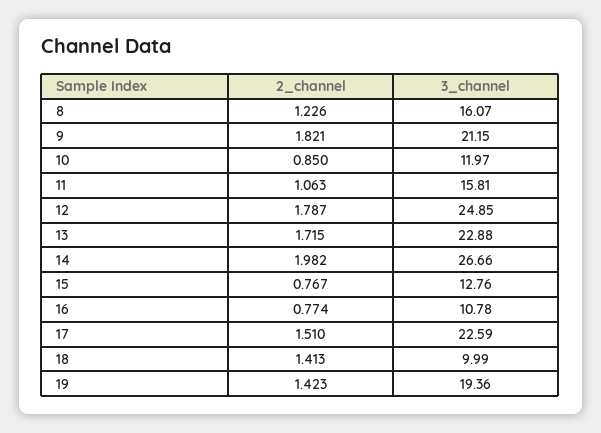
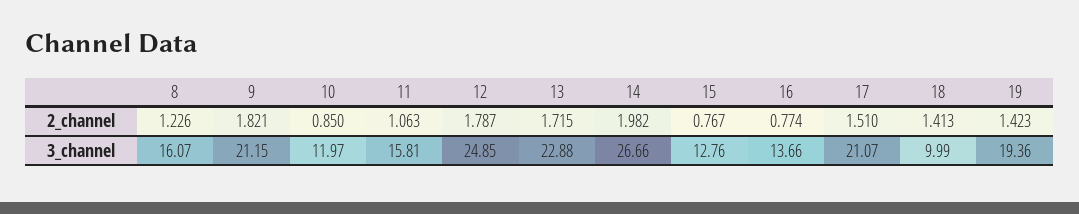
3_channel, 16: 10.78 -> 13.66
3_channel, 17: 22.59 -> 21.07

